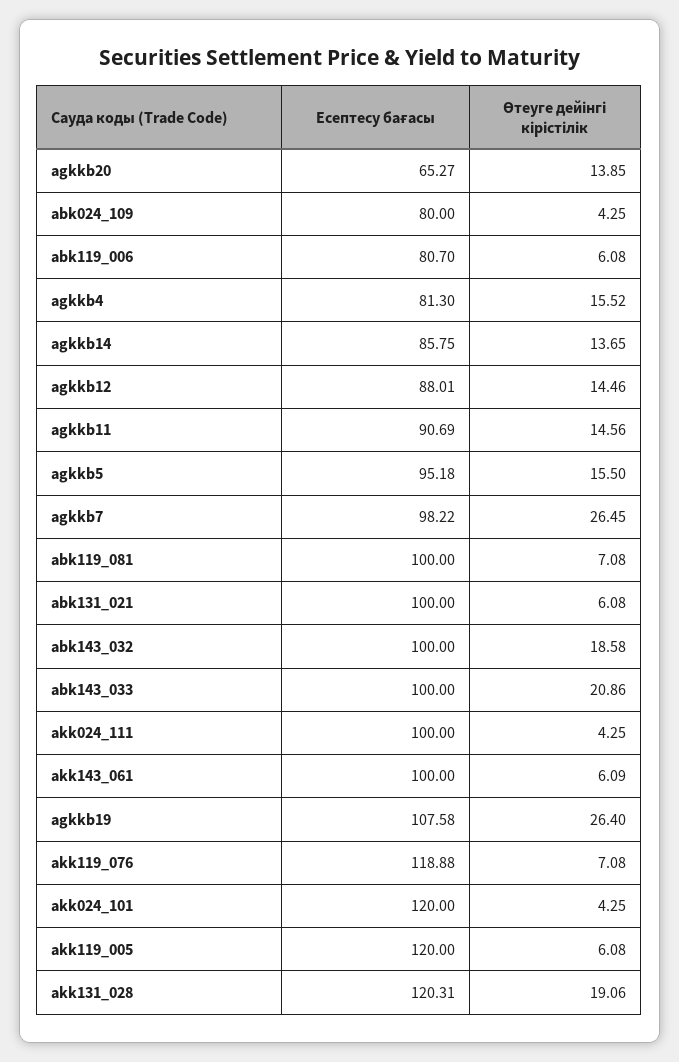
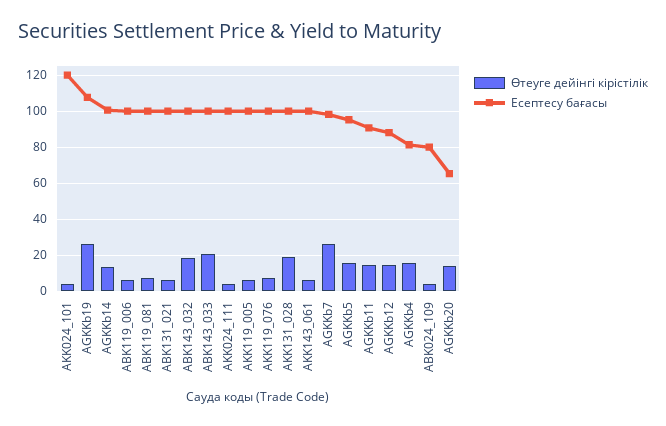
Есептесу бағасы, abk119_006: 80.7 -> 100
Есептесу бағасы, agkkb14: 85.75 -> 100
Есептесу бағасы, akk119_076: 118.88 -> 100
Есептесу бағасы, akk119_005: 120 -> 100
Есептесу бағасы, akk131_028: 120.31 -> 100

